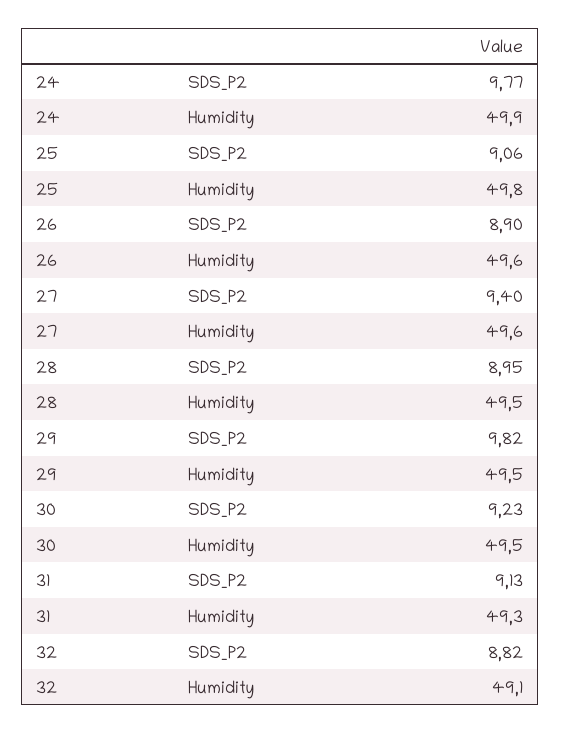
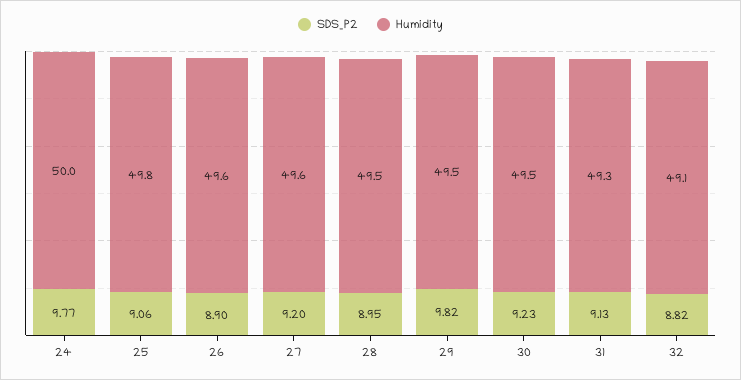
Humidity, 24: 49.9 -> 50
SDS_P2, 27: 9.4 -> 9.2

